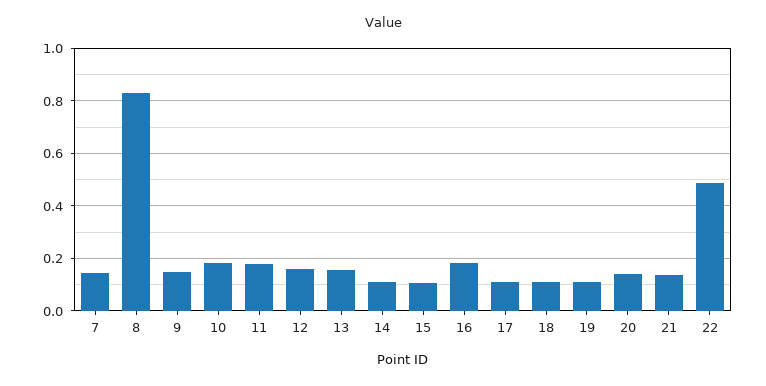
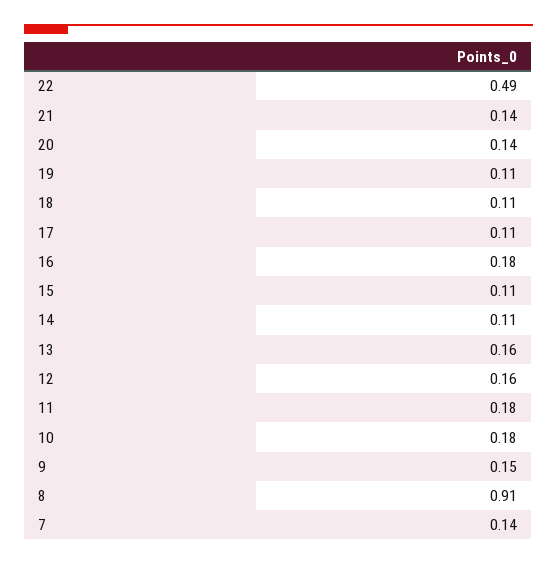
8: 0.825 -> 0.91

